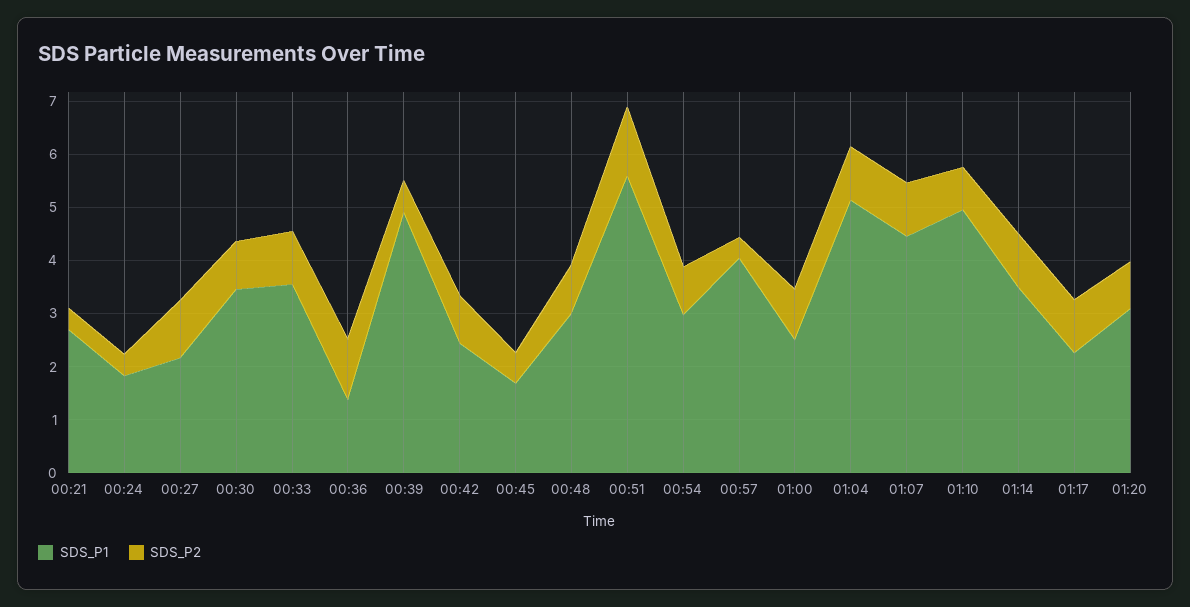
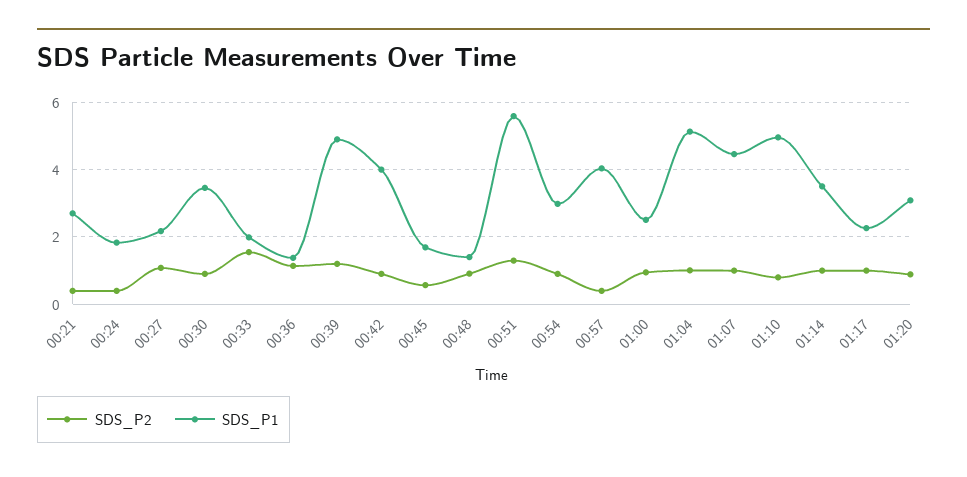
SDS_P1, 00:33: 3.6 -> 2
SDS_P2, 00:33: 1 -> 1.6
SDS_P2, 00:39: 0.6 -> 1.2
SDS_P1, 00:42: 2.4 -> 4
SDS_P1, 00:48: 3 -> 1.4

